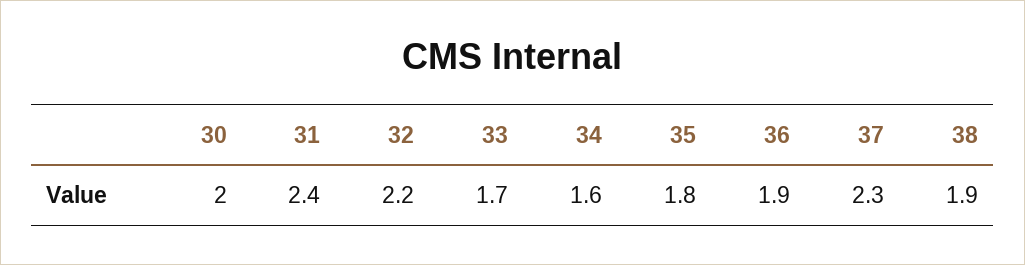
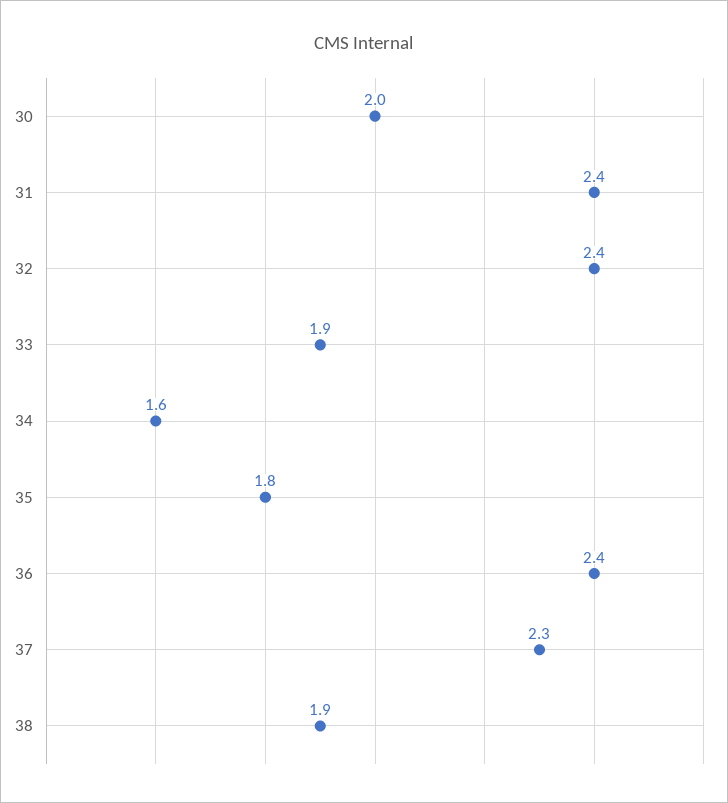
32: 2.2 -> 2.4
33: 1.7 -> 1.9
36: 1.9 -> 2.4

